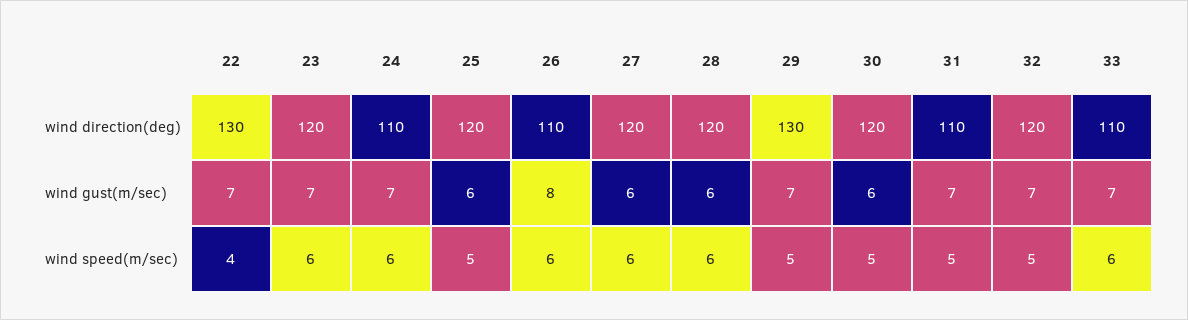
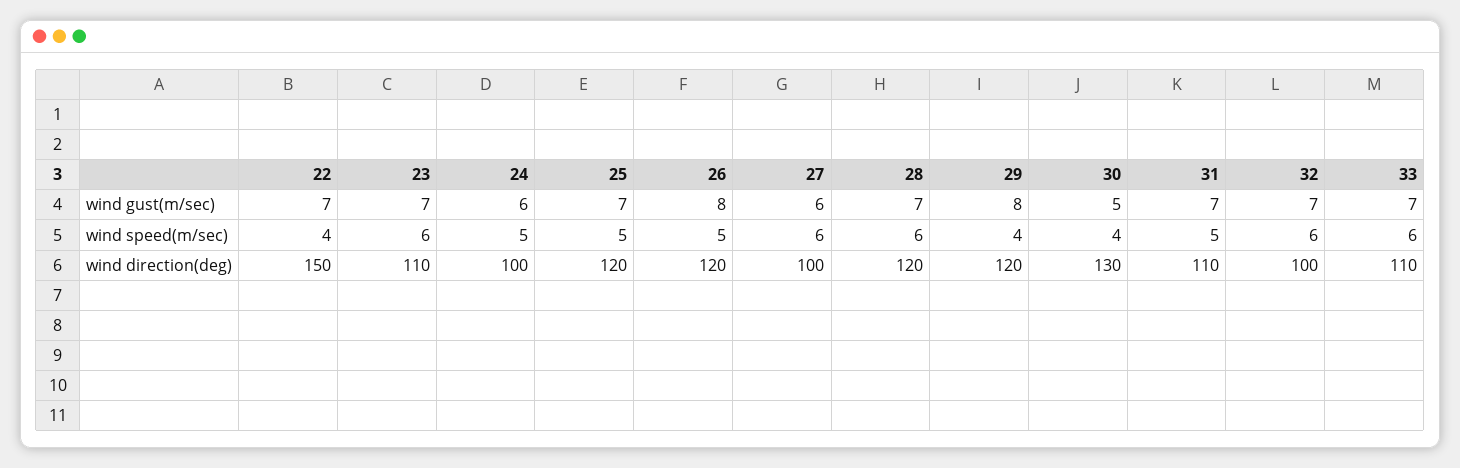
22, wind direction(deg): 130 -> 150
23, wind direction(deg): 120 -> 110
24, wind direction(deg): 110 -> 100
26, wind direction(deg): 110 -> 120
27, wind direction(deg): 120 -> 100
29, wind direction(deg): 130 -> 120
30, wind direction(deg): 120 -> 130
32, wind direction(deg): 120 -> 100
24, wind gust(m/sec): 7 -> 6
25, wind gust(m/sec): 6 -> 7
28, wind gust(m/sec): 6 -> 7
29, wind gust(m/sec): 7 -> 8
30, wind gust(m/sec): 6 -> 5
24, wind speed(m/sec): 6 -> 5
26, wind speed(m/sec): 6 -> 5
29, wind speed(m/sec): 5 -> 4
30, wind speed(m/sec): 5 -> 4
32, wind speed(m/sec): 5 -> 6

